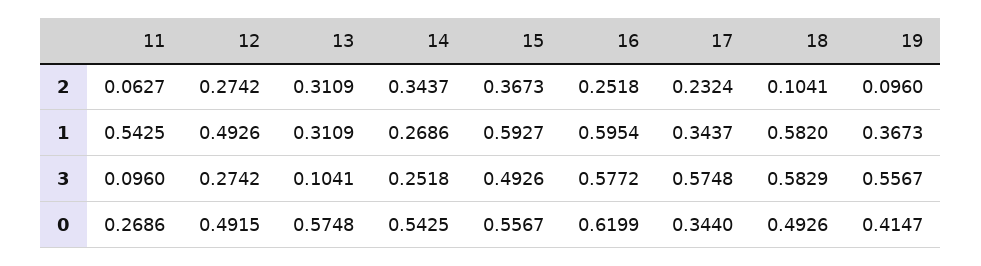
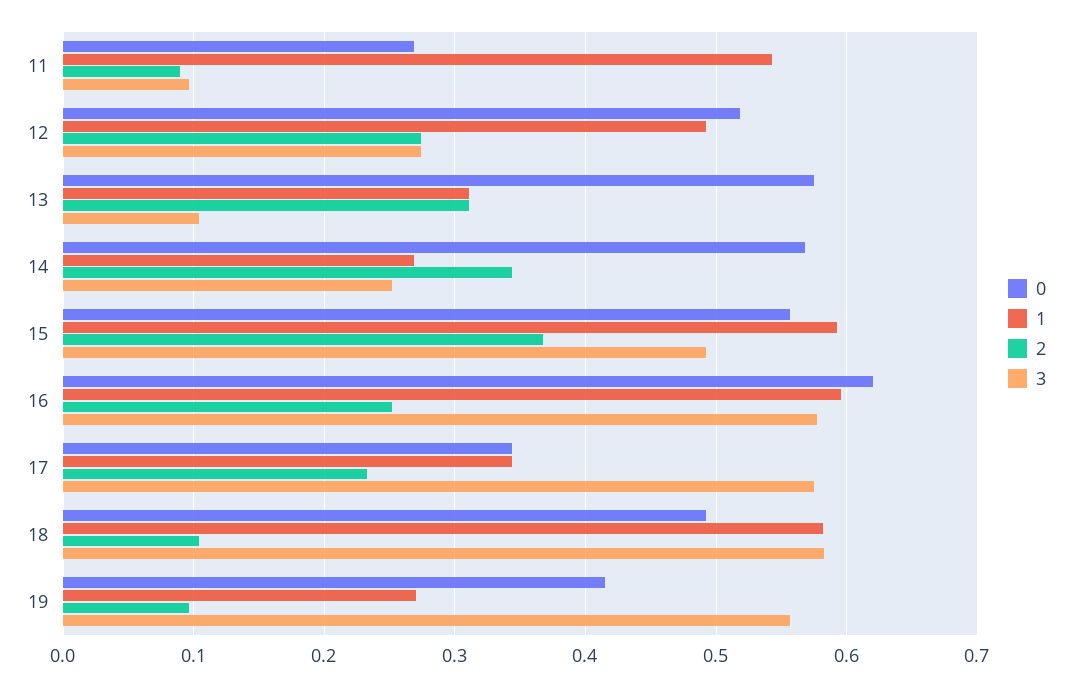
2, 11: 0.0627 -> 0.09
1, 19: 0.3673 -> 0.27
0, 12: 0.4915 -> 0.52
0, 14: 0.5425 -> 0.57

